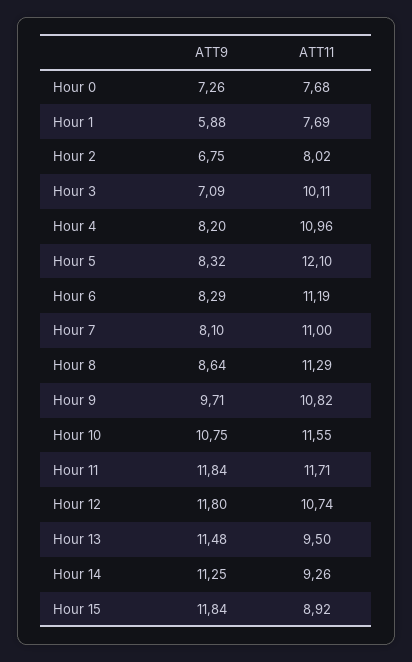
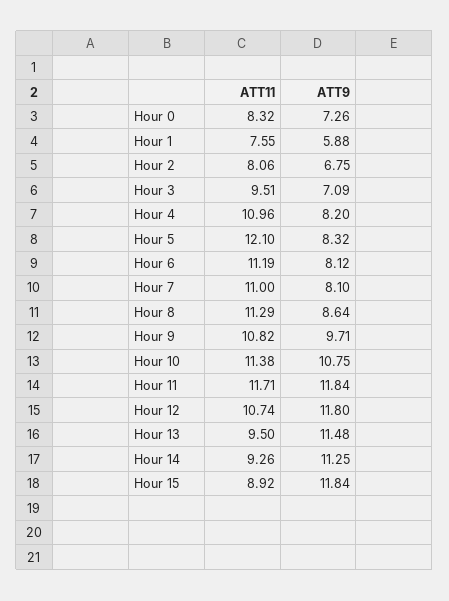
ATT11, Hour 0: 7.68 -> 8.32
ATT11, Hour 1: 7.69 -> 7.55
ATT11, Hour 2: 8.02 -> 8.06
ATT11, Hour 3: 10.11 -> 9.51
ATT9, Hour 6: 8.29 -> 8.12
ATT11, Hour 10: 11.55 -> 11.38

